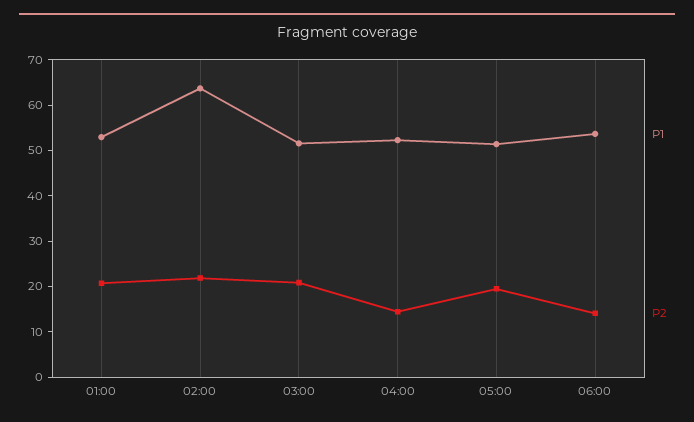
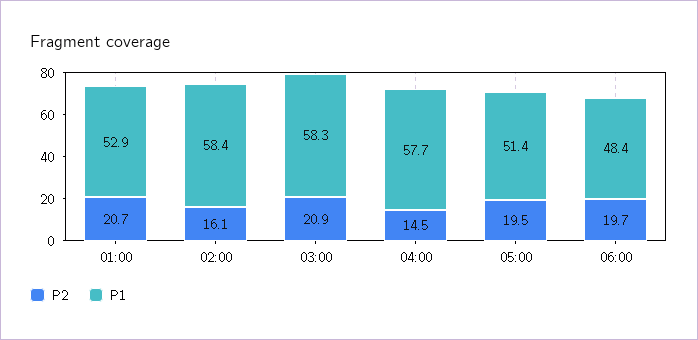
P1, 02:00: 64 -> 58.4
P2, 02:00: 22 -> 16.1
P1, 03:00: 52 -> 58.3
P1, 04:00: 52 -> 57.7
P1, 06:00: 54 -> 48.4
P2, 06:00: 14 -> 19.7

